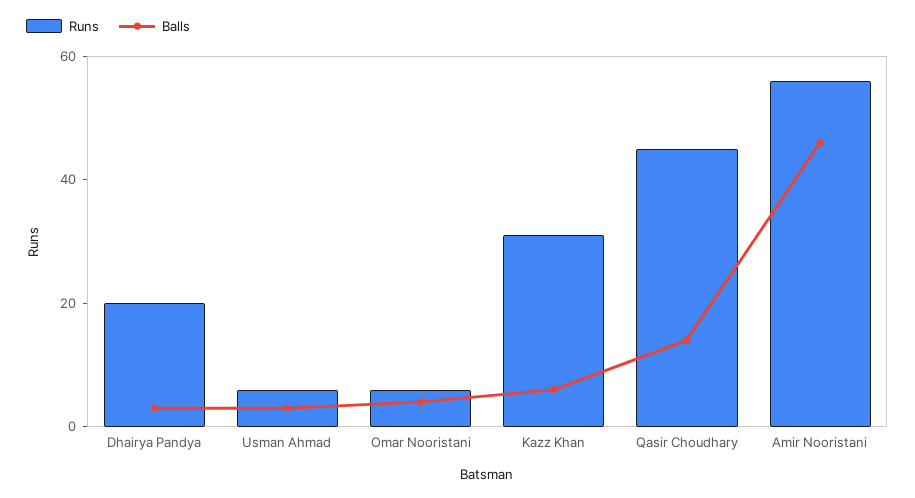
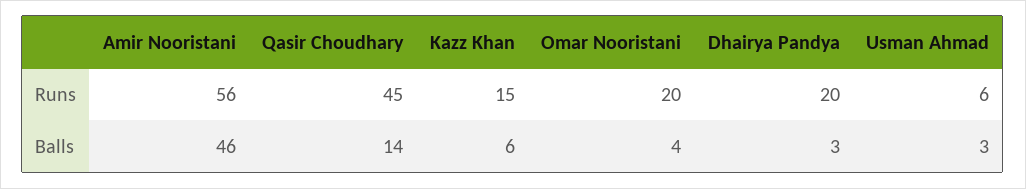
Runs, Omar Nooristani: 5 -> 20
Runs, Kazz Khan: 30 -> 15

